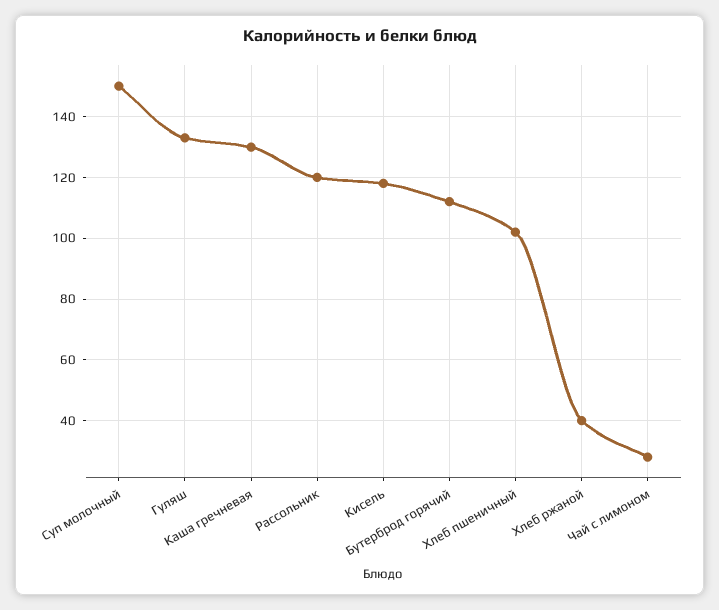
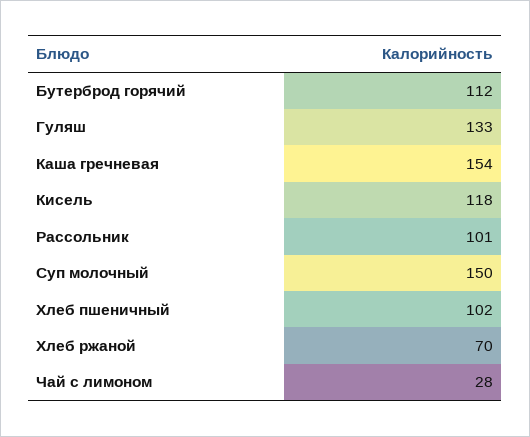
Каша гречневая: 130 -> 154
Рассольник: 120 -> 101
Хлеб ржаной: 40 -> 70

